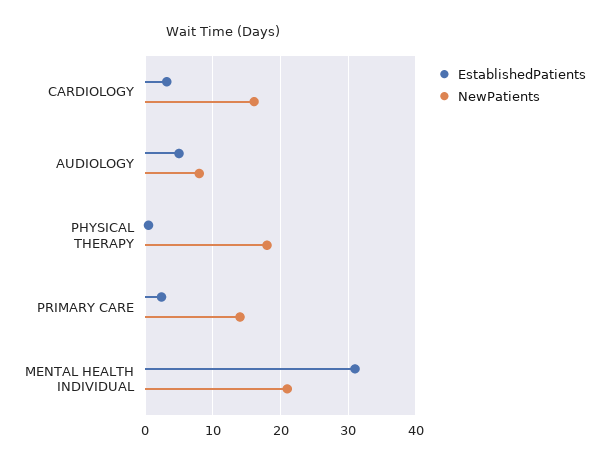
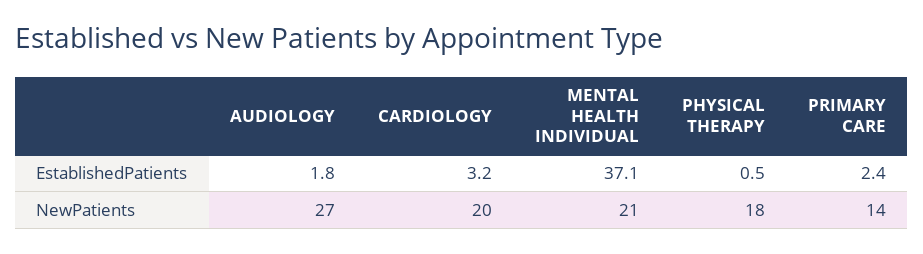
NewPatients, CARDIOLOGY: 16 -> 20
EstablishedPatients, AUDIOLOGY: 5 -> 1.8
NewPatients, AUDIOLOGY: 8 -> 27
EstablishedPatients, MENTAL HEALTH INDIVIDUAL: 31 -> 37.1

